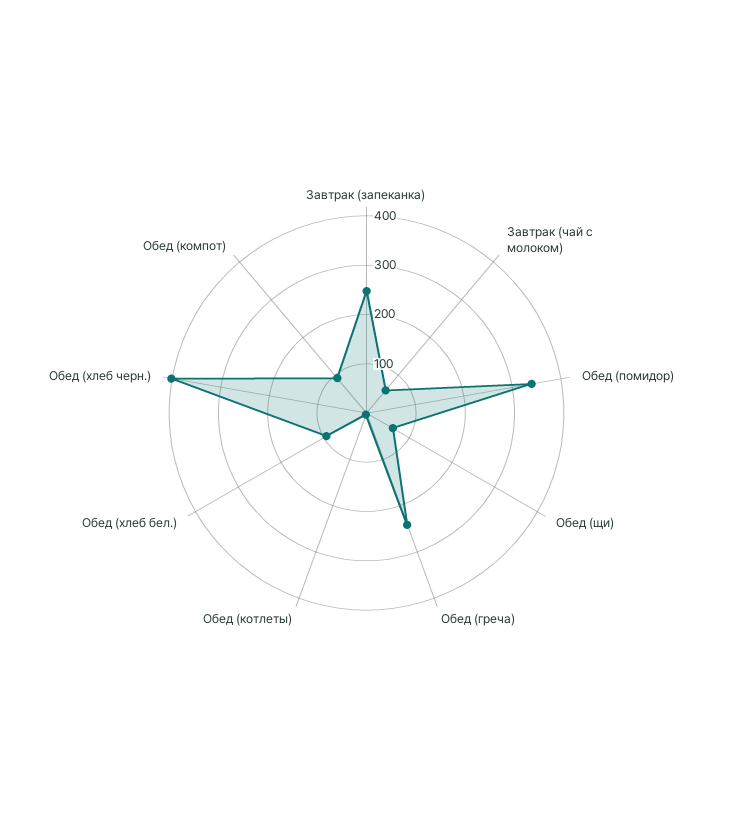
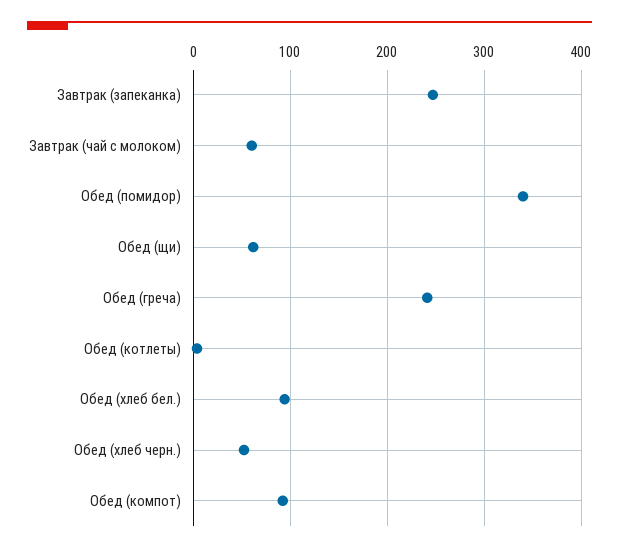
Обед (хлеб черн.): 400 -> 50

